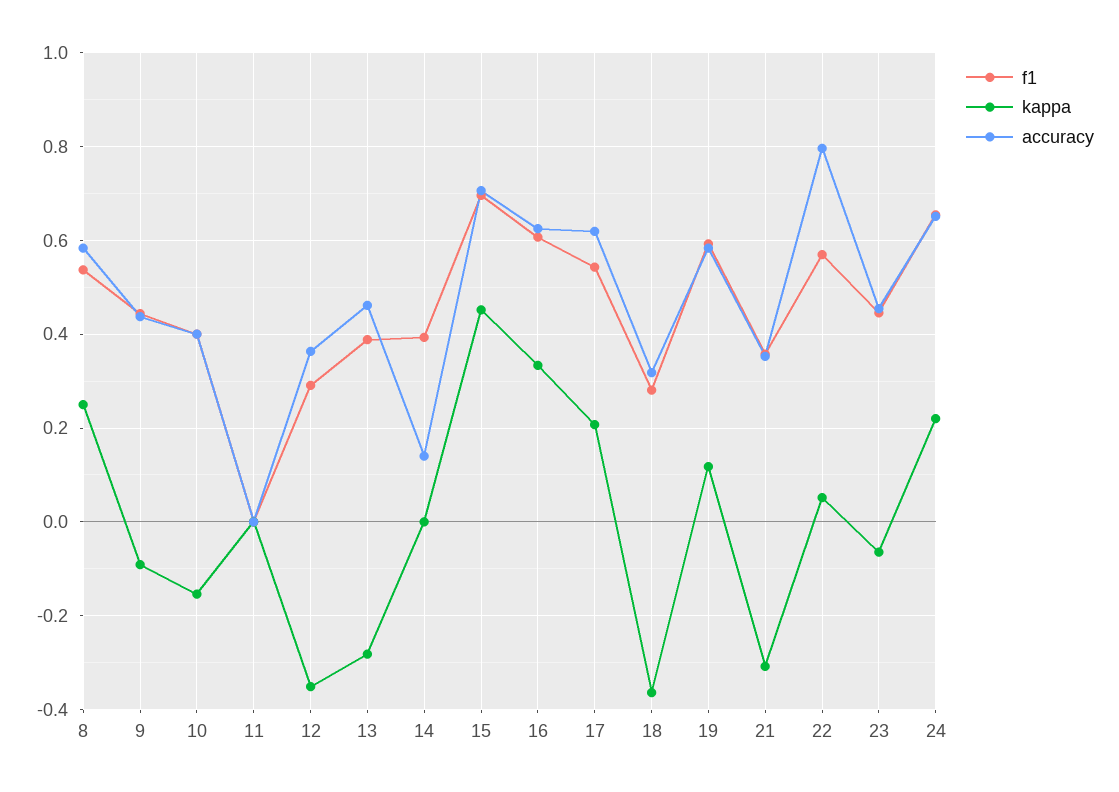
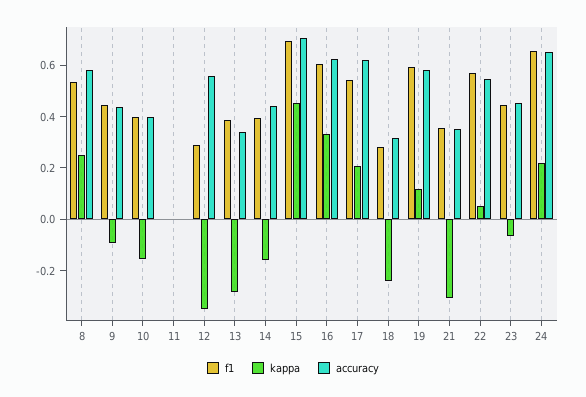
accuracy, 12: 0.36 -> 0.55
accuracy, 13: 0.46 -> 0.35
kappa, 14: 0 -> -0.15
accuracy, 14: 0.14 -> 0.45
kappa, 18: -0.36 -> -0.25
accuracy, 22: 0.8 -> 0.55

